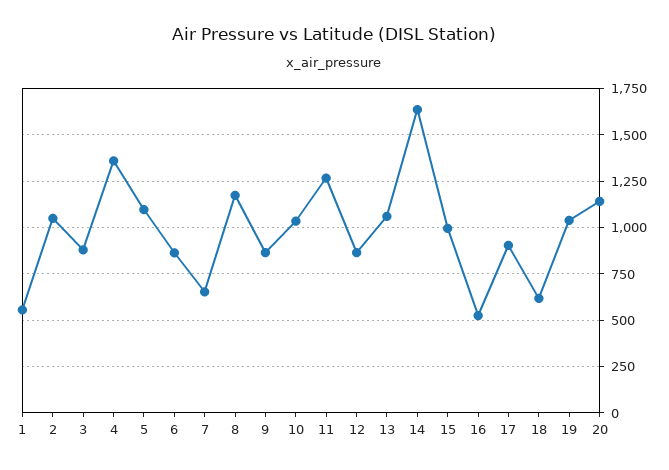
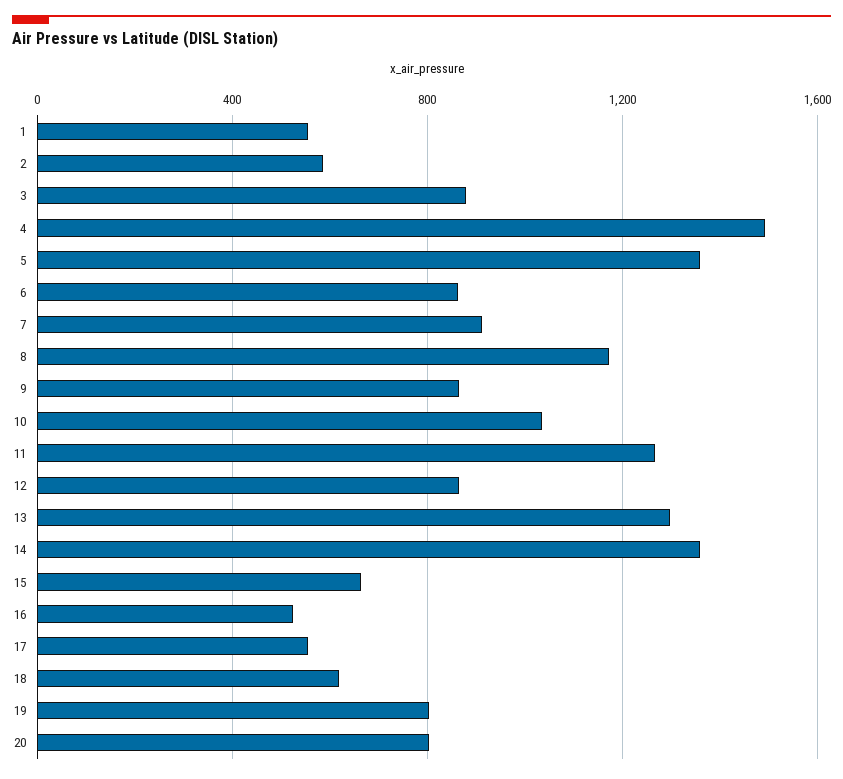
2: 1050 -> 600
4: 1350 -> 1500
5: 1100 -> 1350
7: 650 -> 900
13: 1050 -> 1300
14: 1650 -> 1350
15: 1000 -> 650
17: 900 -> 550
19: 1050 -> 800
20: 1150 -> 800

